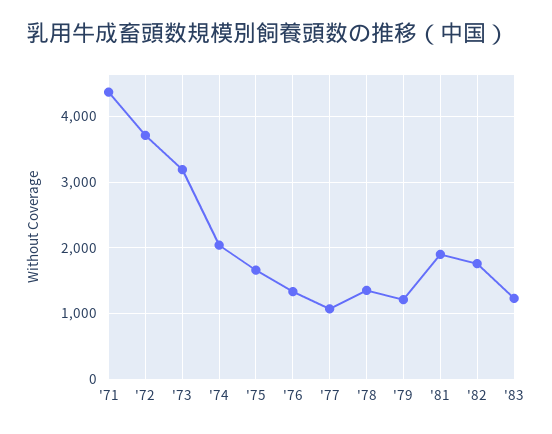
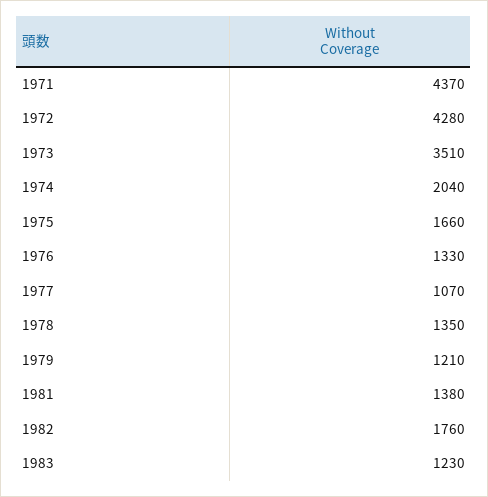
'72: 3700 -> 4280
'73: 3200 -> 3510
'81: 1900 -> 1380

